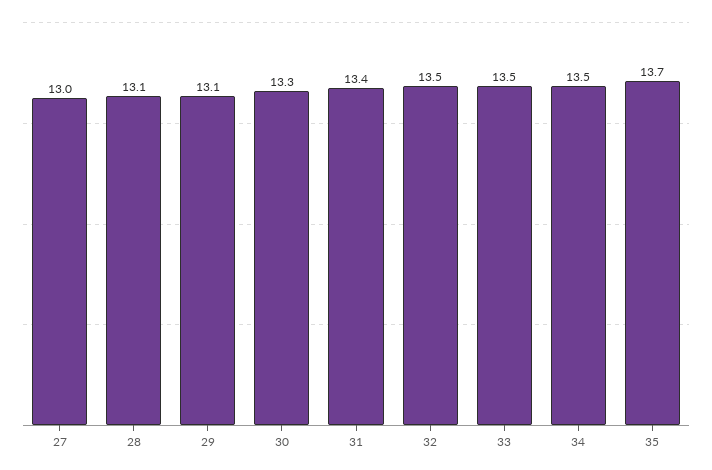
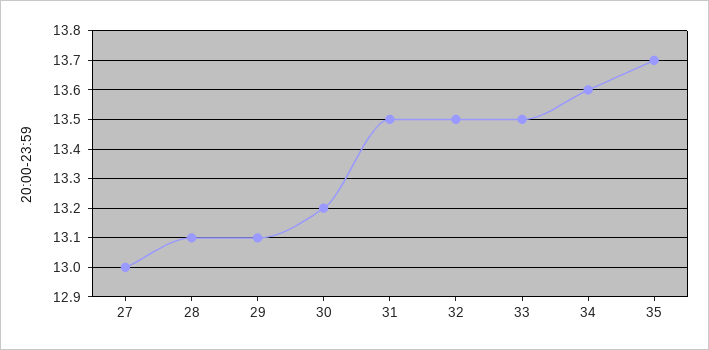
30: 13.3 -> 13.2
31: 13.4 -> 13.5
34: 13.5 -> 13.6

